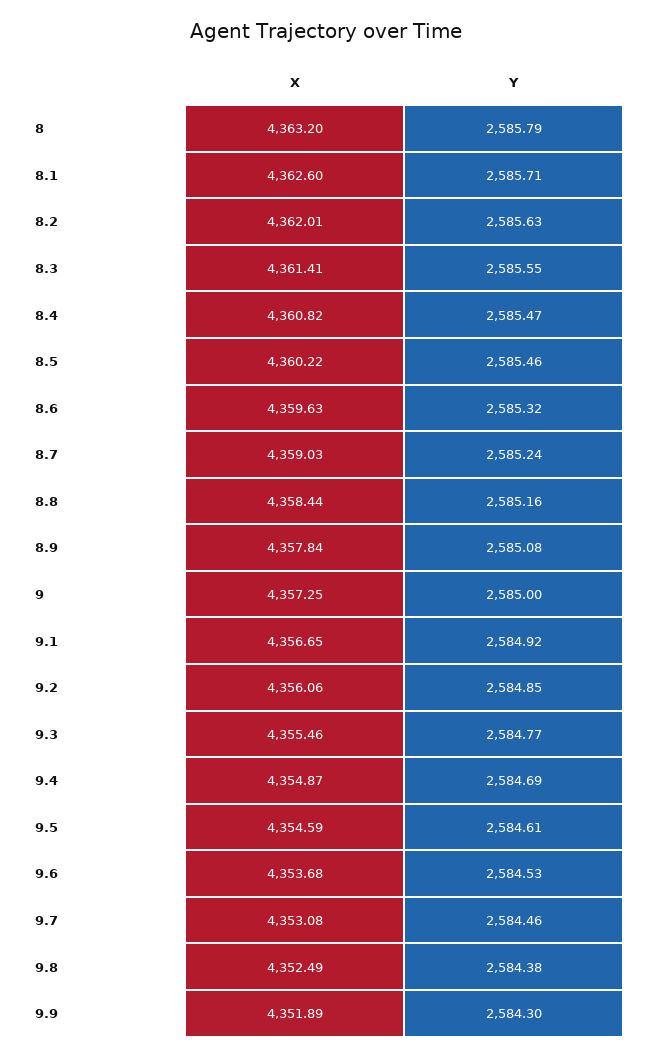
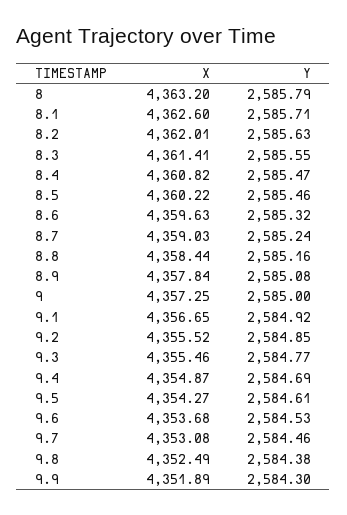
X, 9.2: 4356.06 -> 4355.52
X, 9.5: 4354.59 -> 4354.27

